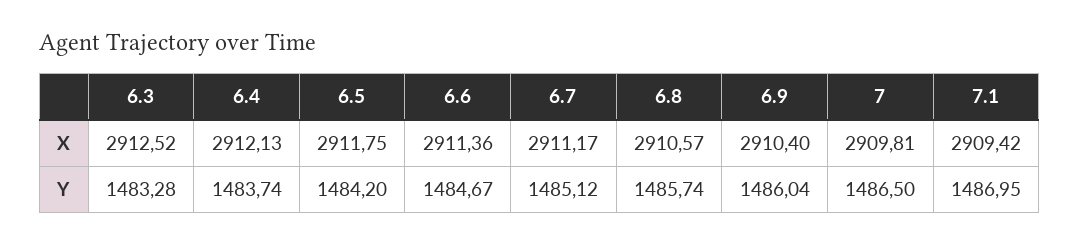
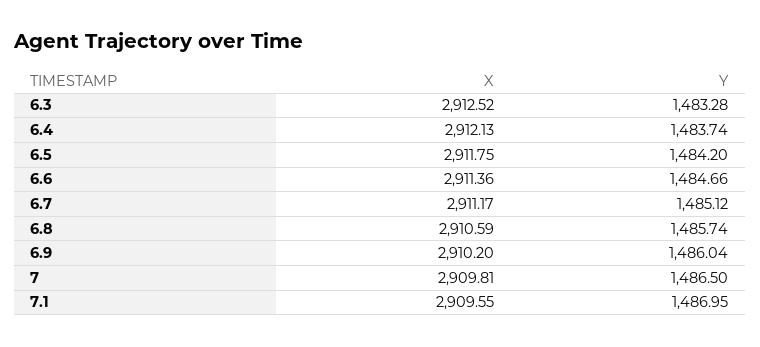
6.8, X: 2910.57 -> 2910.59
6.9, X: 2910.4 -> 2910.2
7.1, X: 2909.42 -> 2909.55
6.6, Y: 1484.67 -> 1484.66

